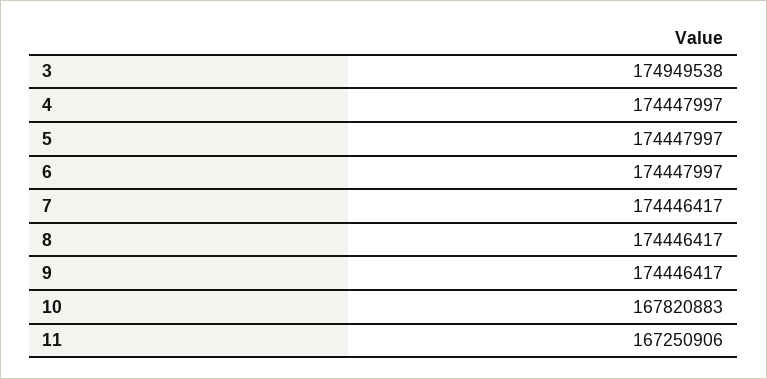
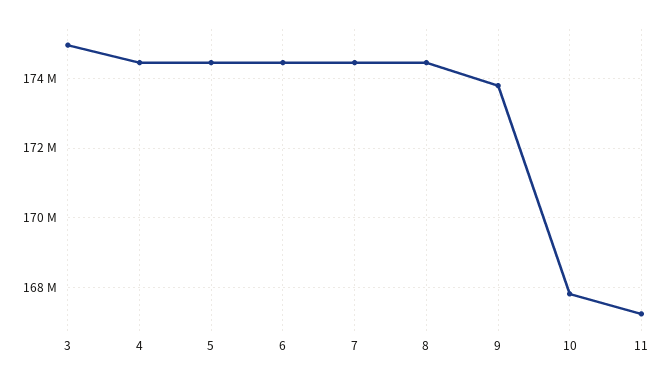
9: 174446417 -> 173800000

